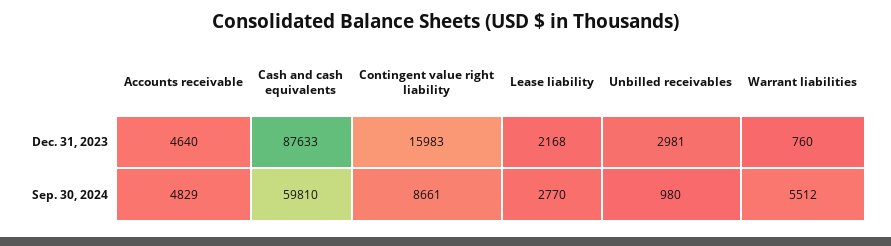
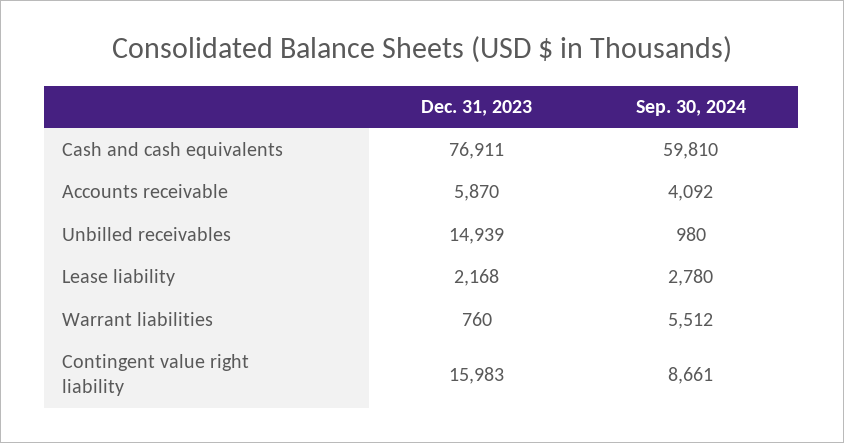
Accounts receivable, Dec. 31, 2023: 4640 -> 5870
Cash and cash equivalents, Dec. 31, 2023: 87633 -> 76911
Unbilled receivables, Dec. 31, 2023: 2981 -> 14939
Accounts receivable, Sep. 30, 2024: 4829 -> 4092
Lease liability, Sep. 30, 2024: 2770 -> 2780

